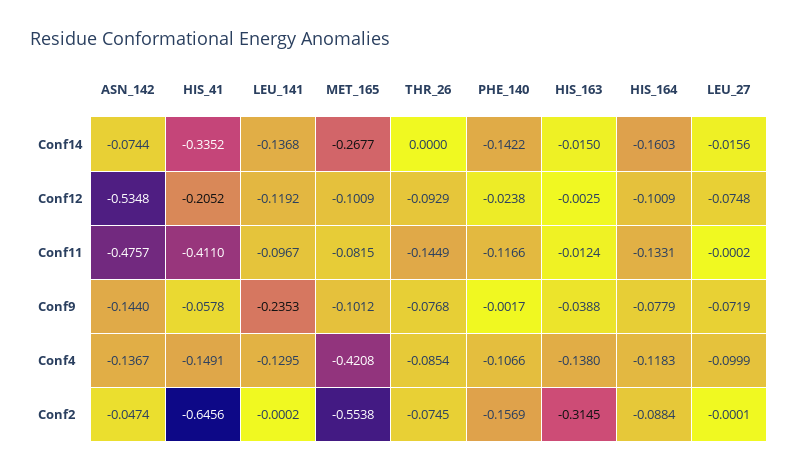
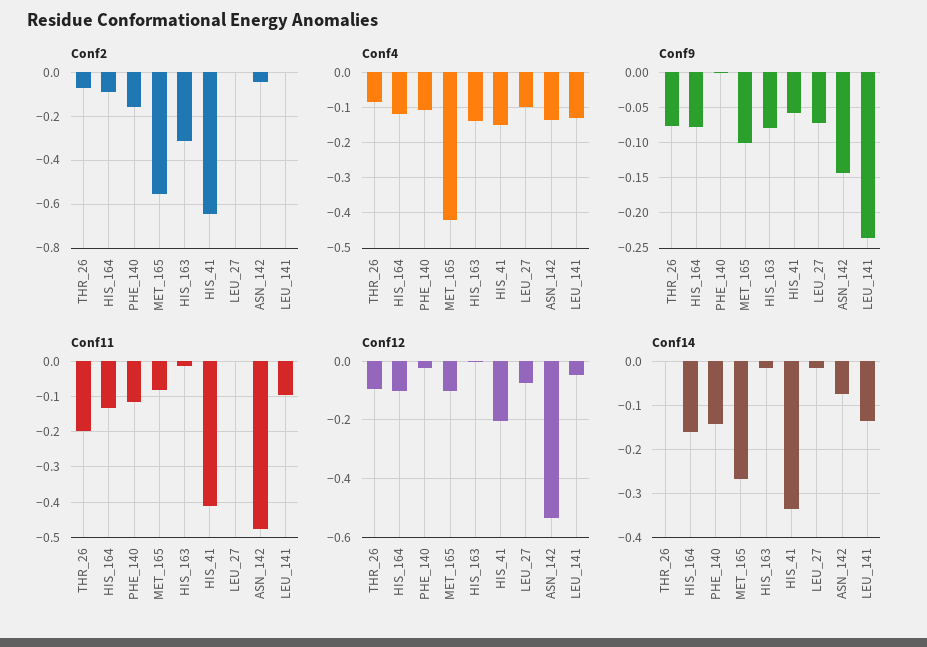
Conf12, LEU_141: -0.1192 -> -0.05
Conf11, THR_26: -0.1449 -> -0.2
Conf9, HIS_163: -0.0388 -> -0.08

